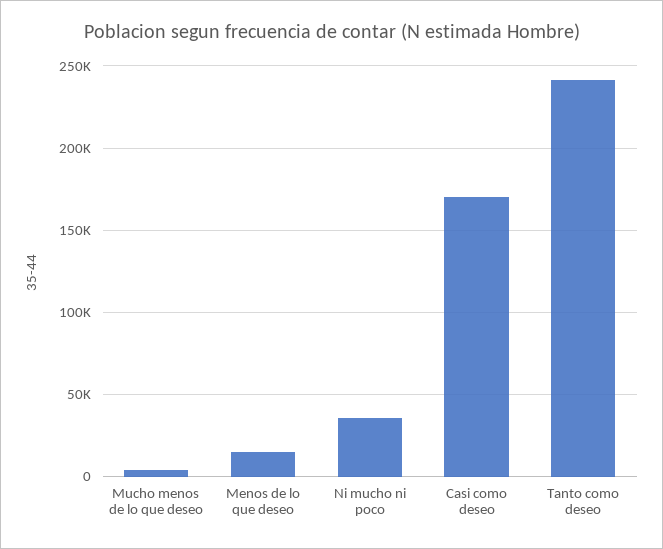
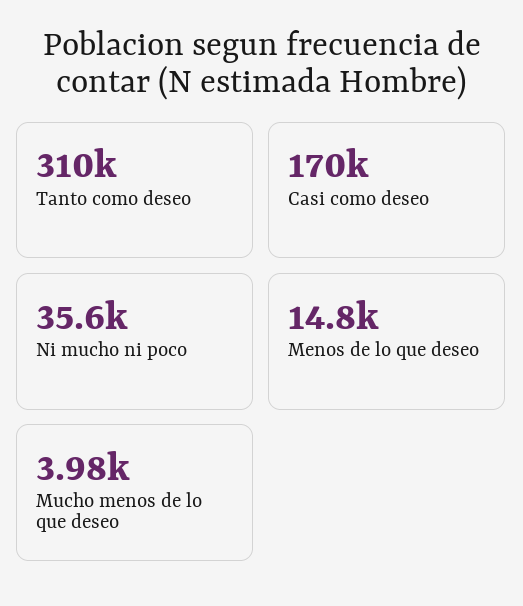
Tanto como deseo: 240000 -> 310000

